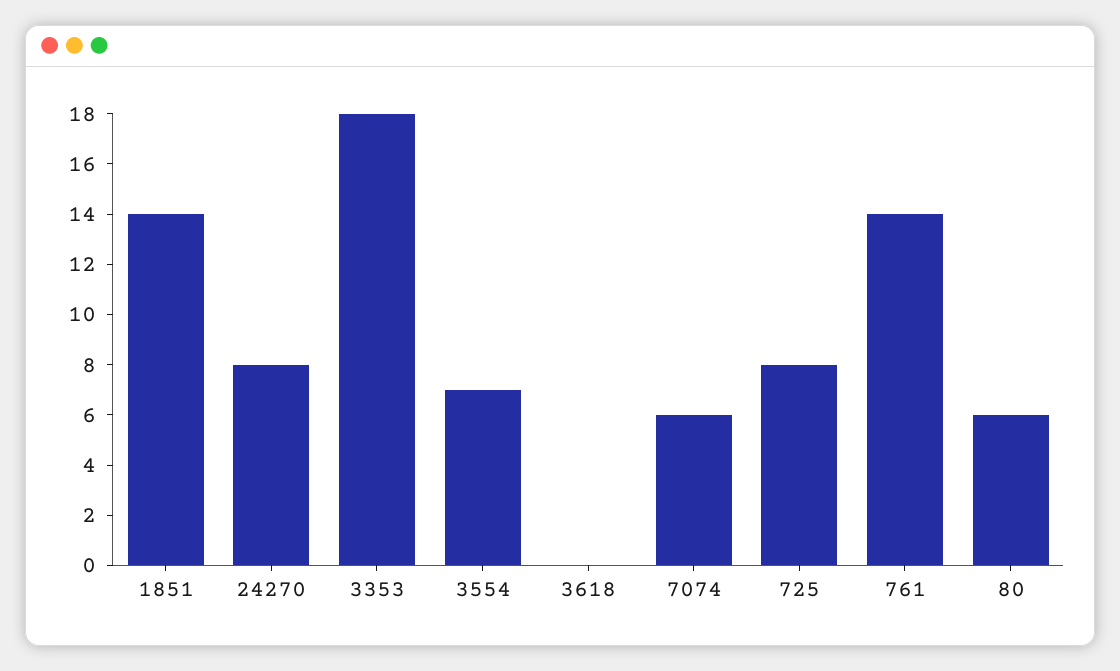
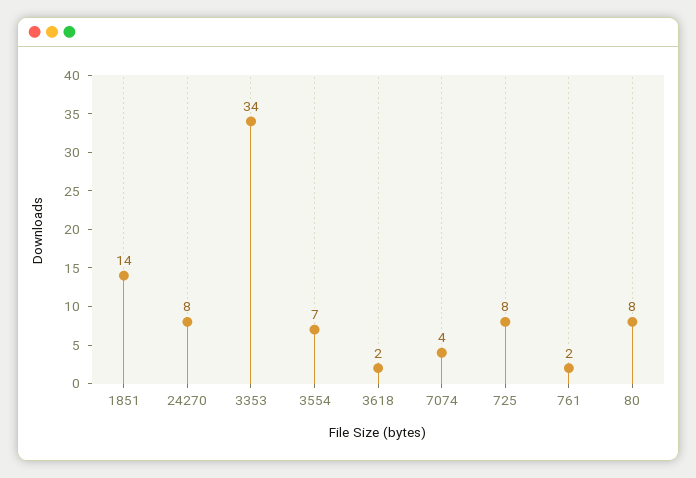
3353: 18 -> 34
3618: 0 -> 2
7074: 6 -> 4
761: 14 -> 2
80: 6 -> 8

